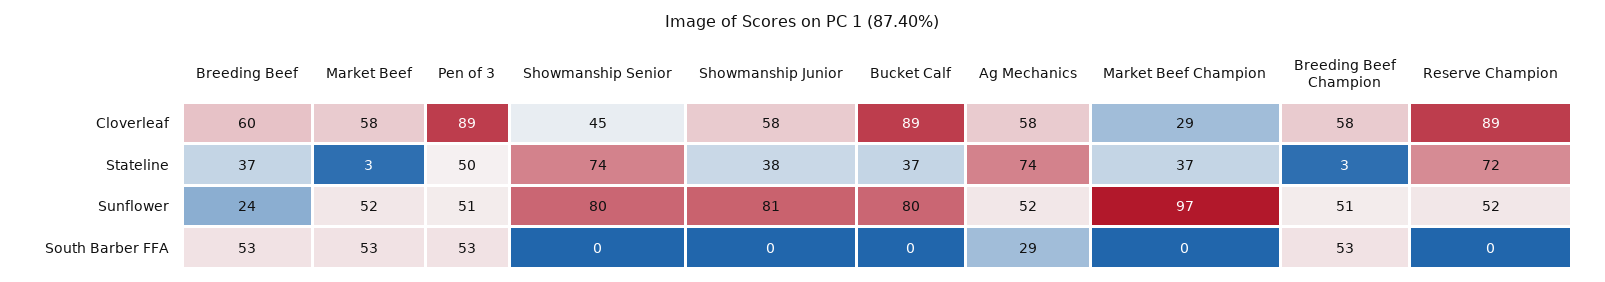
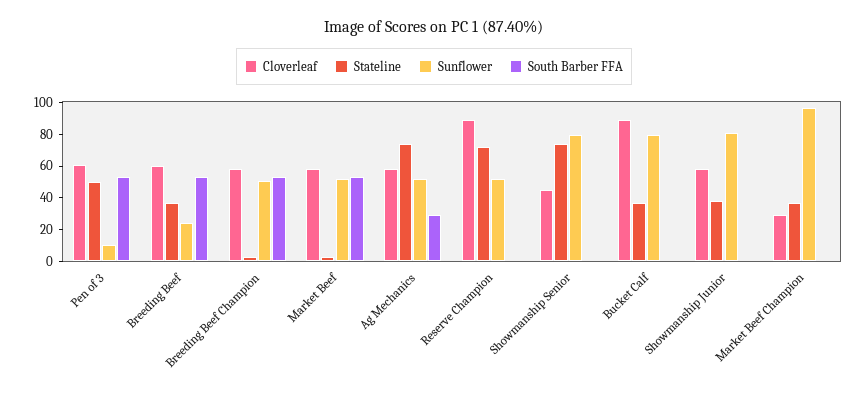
Cloverleaf, Pen of 3: 89 -> 60
Sunflower, Pen of 3: 51 -> 10

